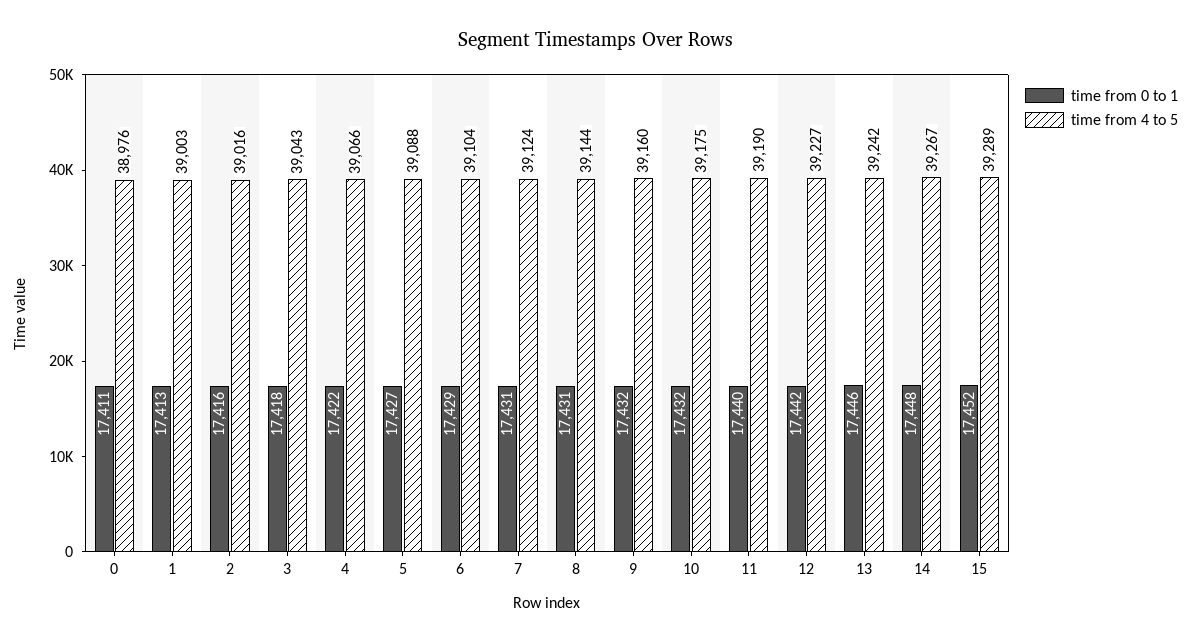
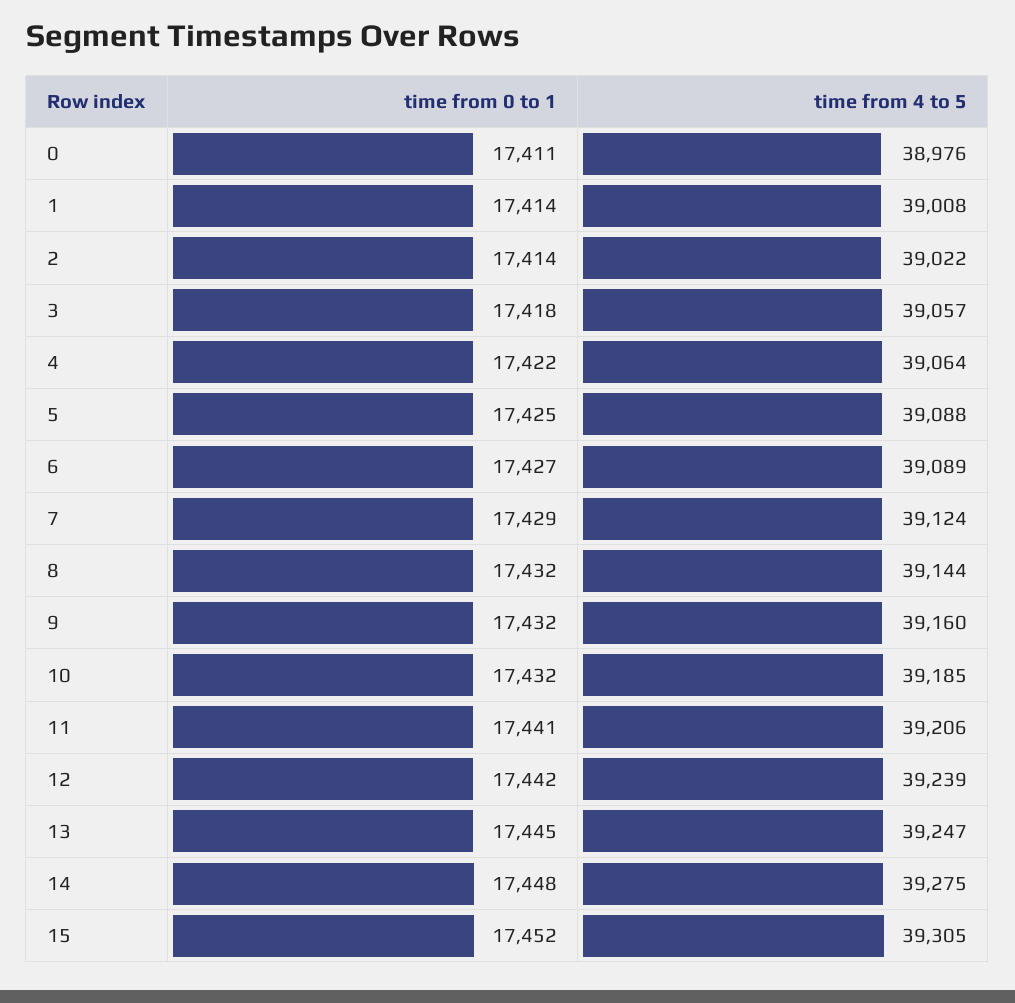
time from 0 to 1, 1: 17413 -> 17414
time from 4 to 5, 1: 39003 -> 39008
time from 0 to 1, 2: 17416 -> 17414
time from 4 to 5, 2: 39016 -> 39022
time from 4 to 5, 3: 39043 -> 39057
time from 4 to 5, 4: 39066 -> 39064
time from 0 to 1, 5: 17427 -> 17425
time from 0 to 1, 6: 17429 -> 17427
time from 4 to 5, 6: 39104 -> 39089
time from 0 to 1, 7: 17431 -> 17429
time from 0 to 1, 8: 17431 -> 17432
time from 4 to 5, 10: 39175 -> 39185
time from 0 to 1, 11: 17440 -> 17441
time from 4 to 5, 11: 39190 -> 39206
time from 4 to 5, 12: 39227 -> 39239
time from 0 to 1, 13: 17446 -> 17445
time from 4 to 5, 13: 39242 -> 39247
time from 4 to 5, 14: 39267 -> 39275
time from 4 to 5, 15: 39289 -> 39305

